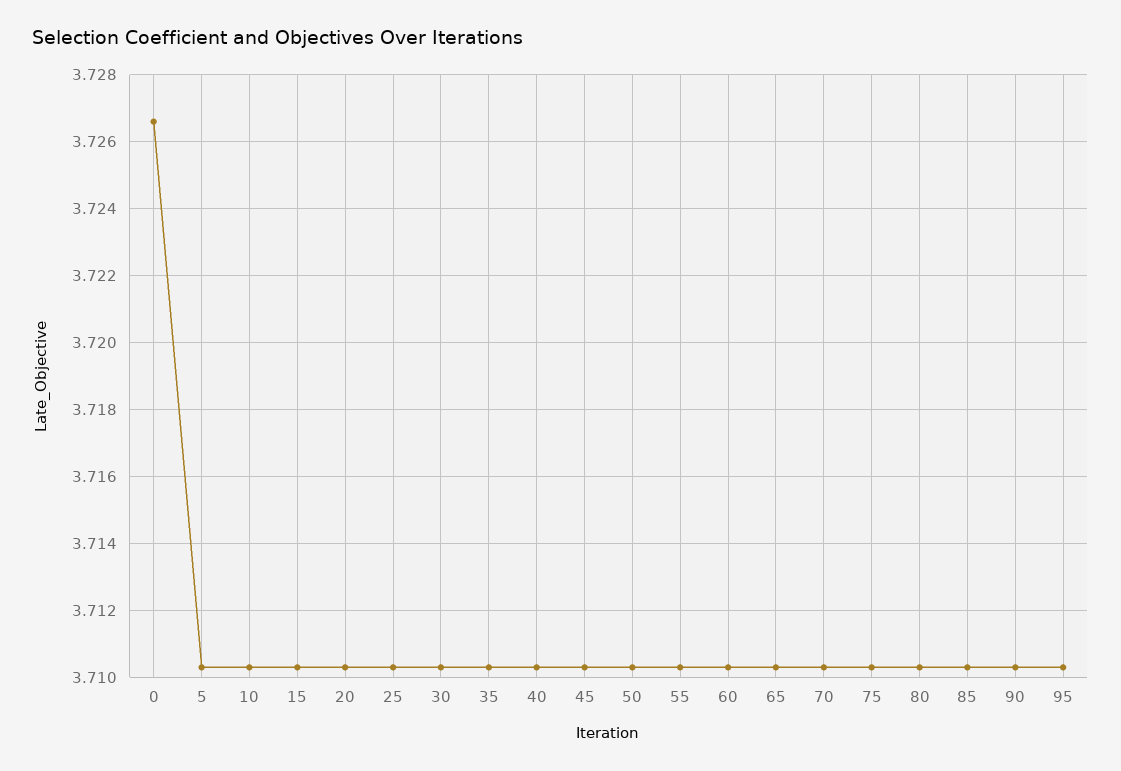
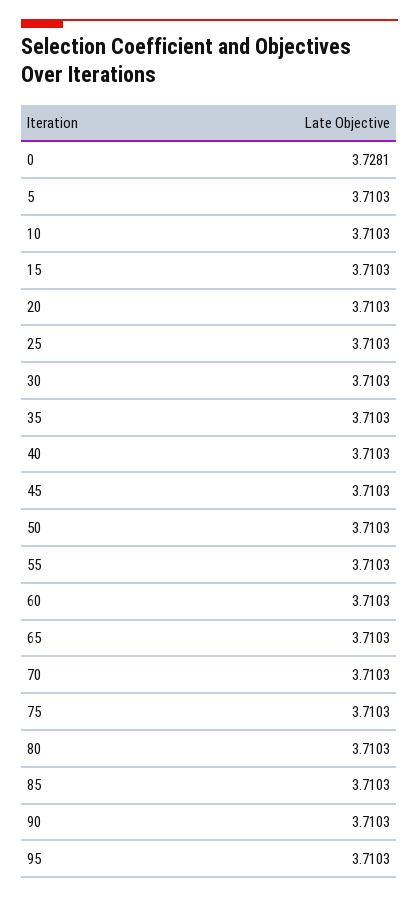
0: 3.7265 -> 3.7281

